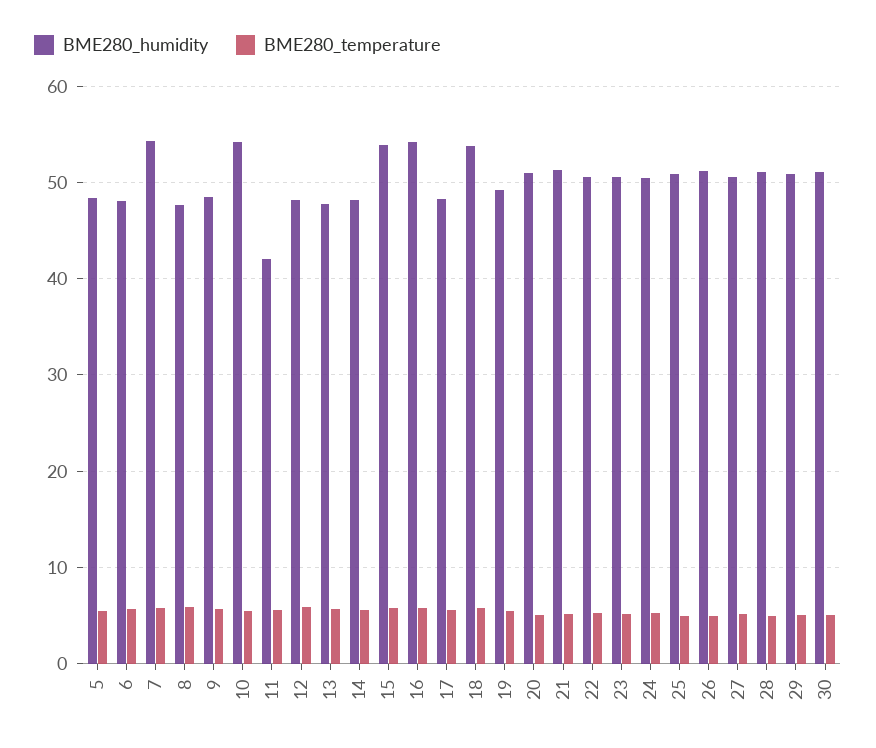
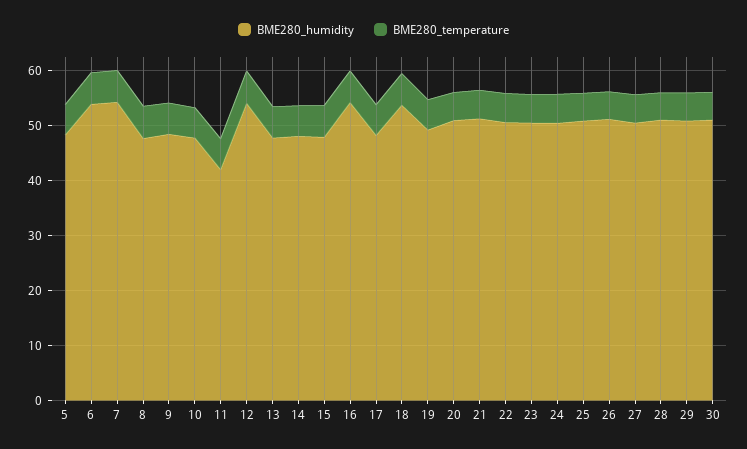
BME280_humidity, 6: 48 -> 54
BME280_humidity, 10: 54 -> 48
BME280_humidity, 12: 48 -> 54
BME280_humidity, 15: 54 -> 48

